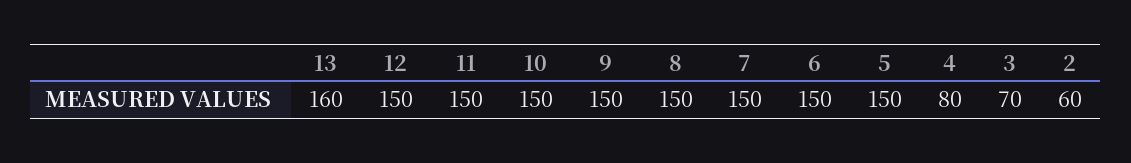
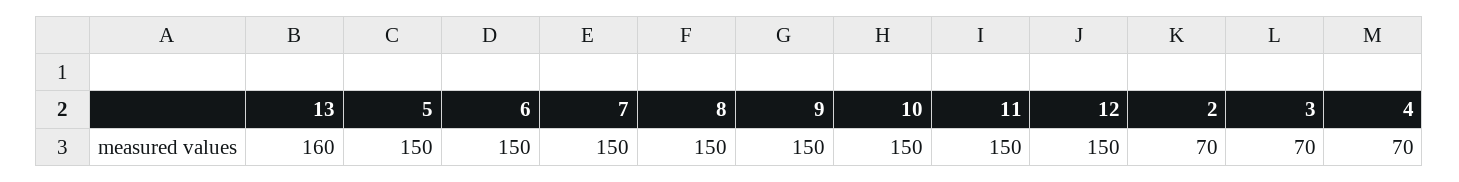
4: 80 -> 70
2: 60 -> 70

